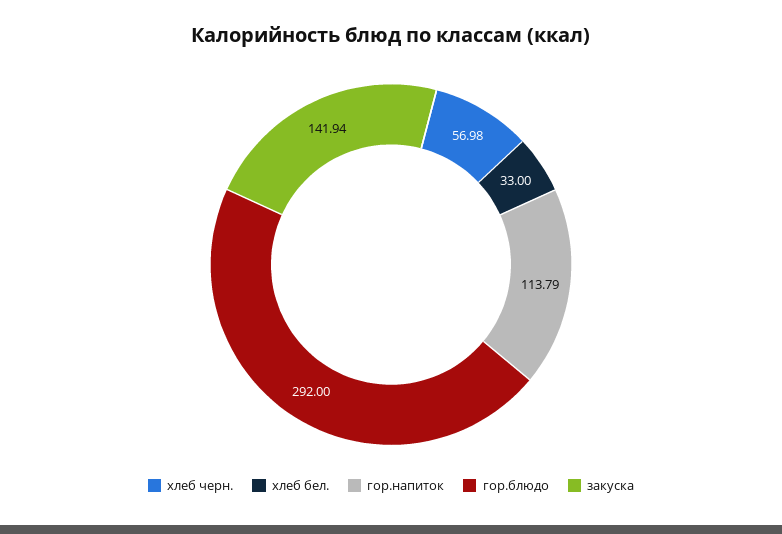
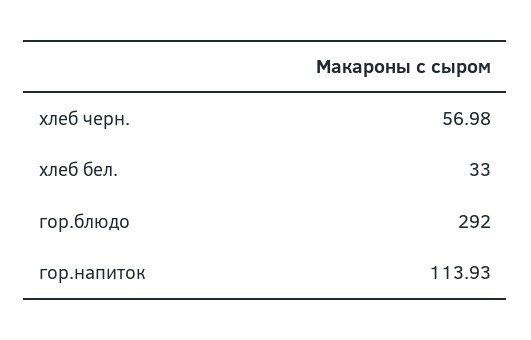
гор.напиток: 113.79 -> 113.93
закуска: 141.94 -> none

